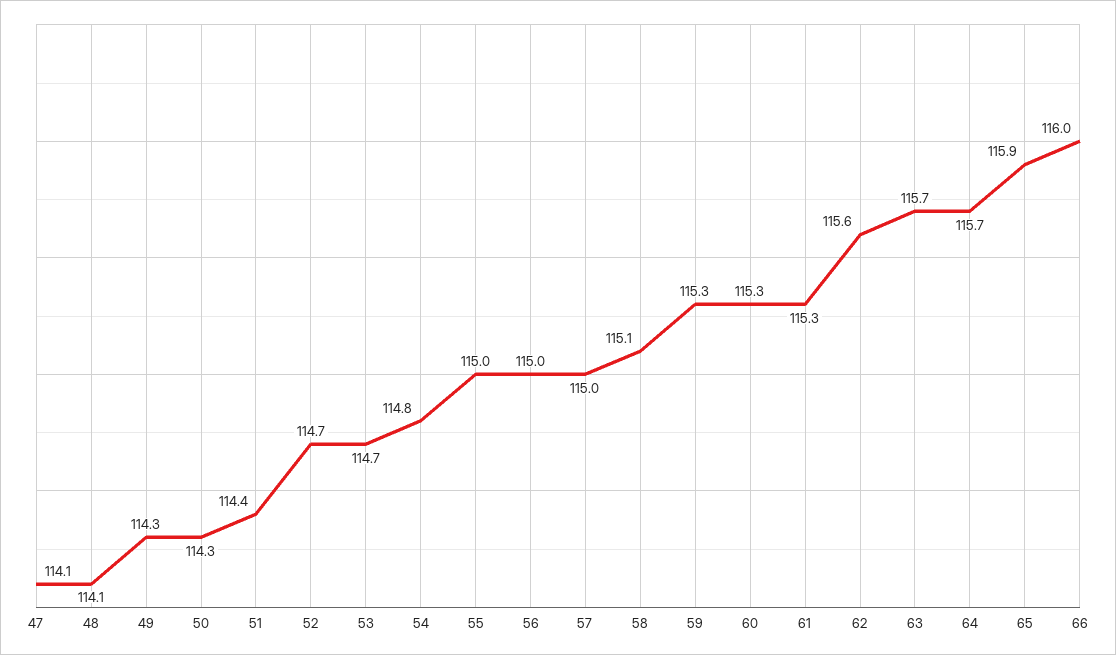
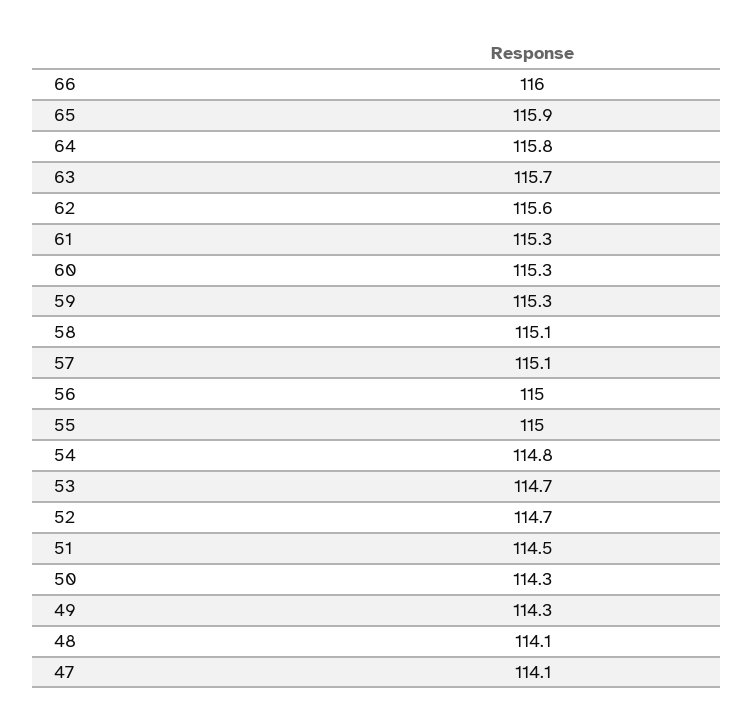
51: 114.4 -> 114.5
57: 115 -> 115.1
64: 115.7 -> 115.8

